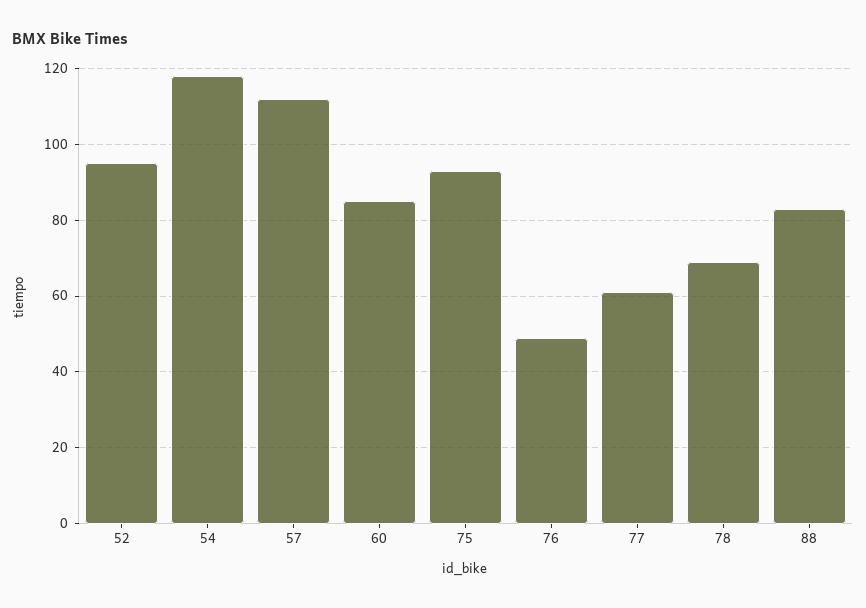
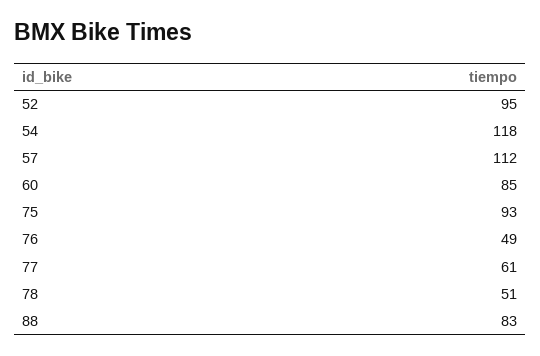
78: 70 -> 51

